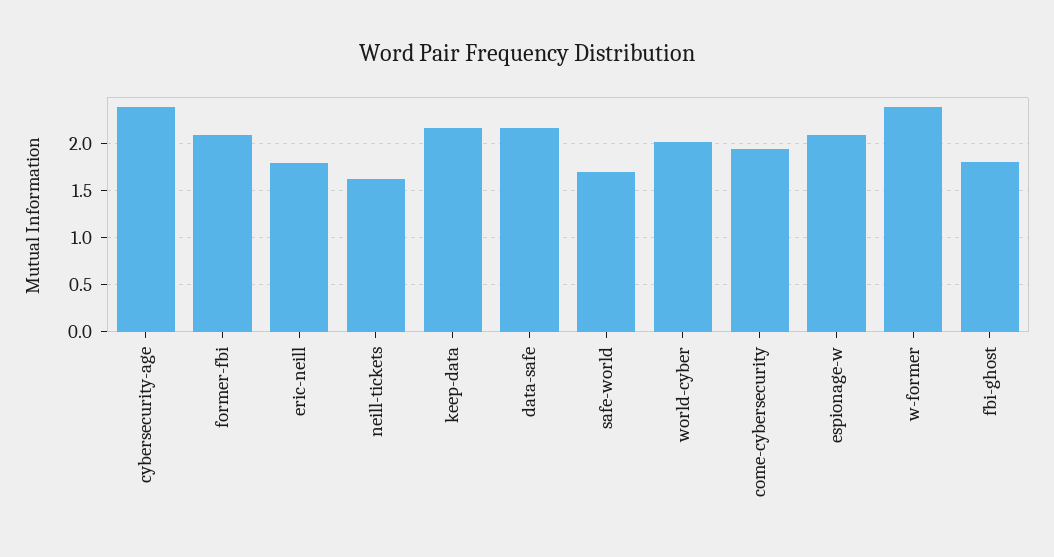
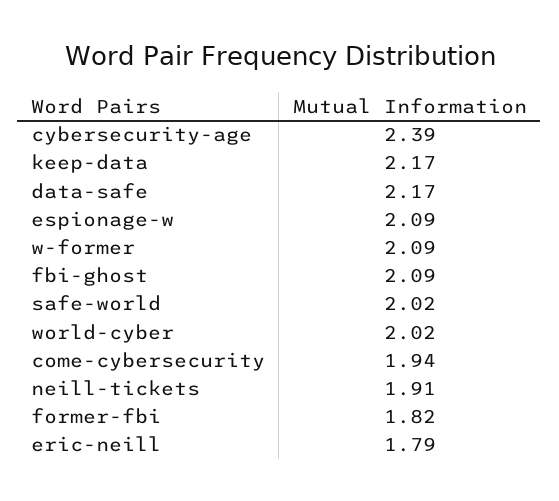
former-fbi: 2.1 -> 1.82
neill-tickets: 1.6 -> 1.91
safe-world: 1.7 -> 2.02
w-former: 2.4 -> 2.09
fbi-ghost: 1.8 -> 2.09

